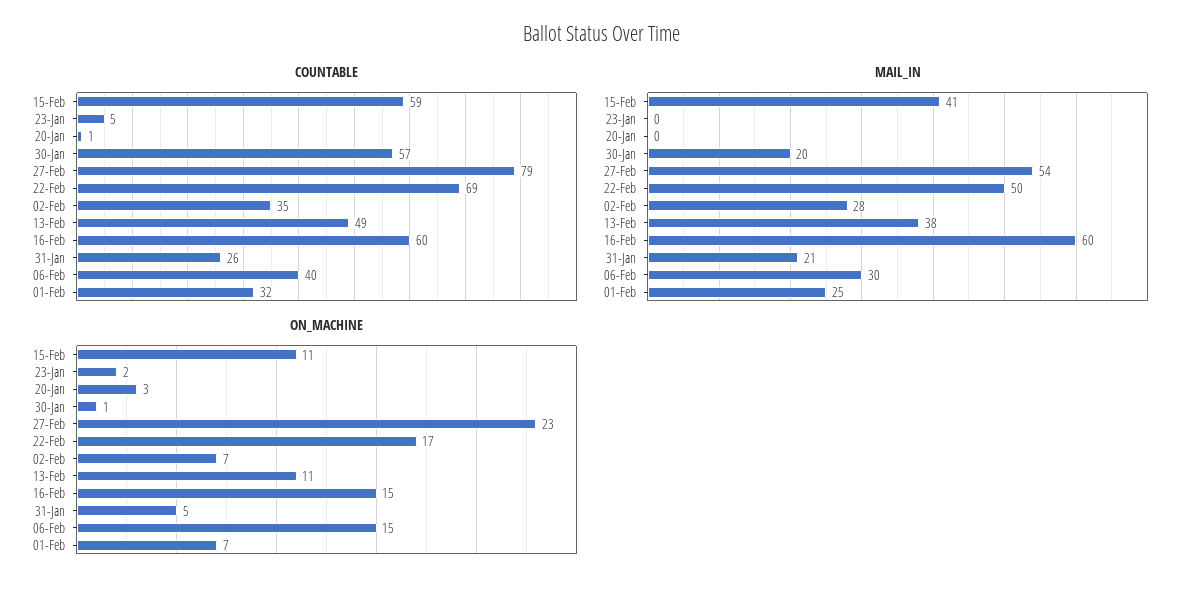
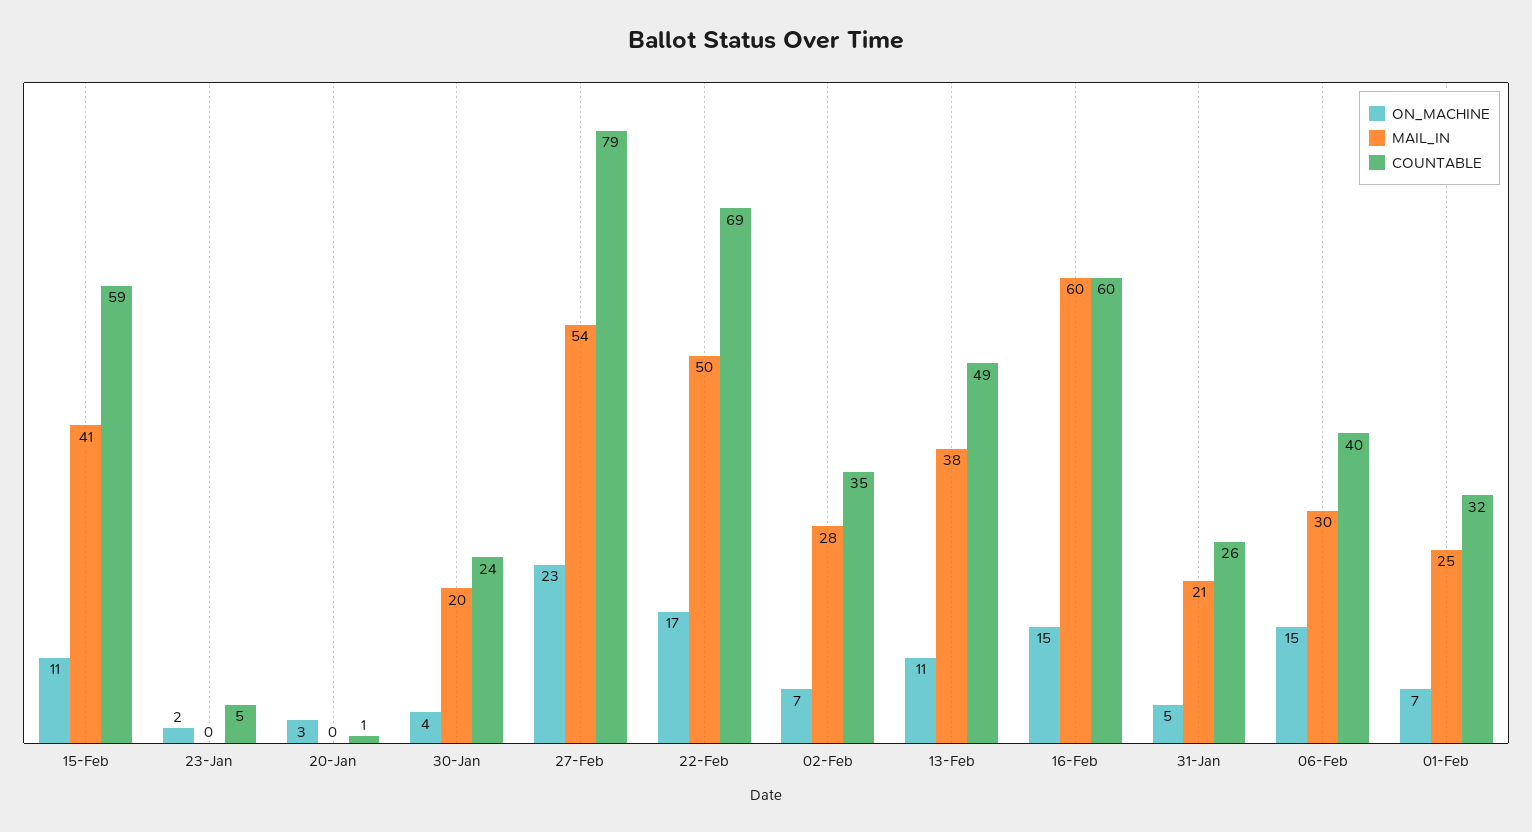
COUNTABLE, 30-Jan: 57 -> 24
ON_MACHINE, 30-Jan: 1 -> 4

